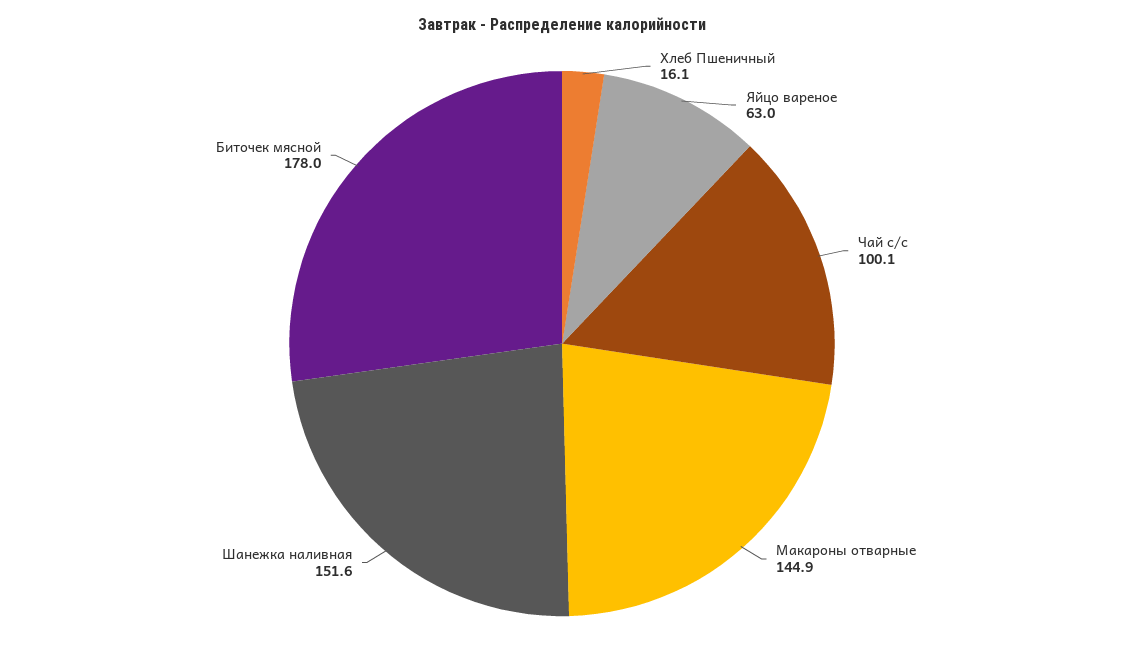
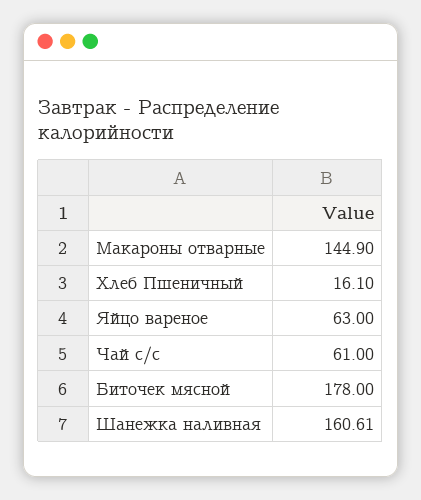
Чай с/с: 100.1 -> 61
Шанежка наливная: 151.6 -> 160.61

